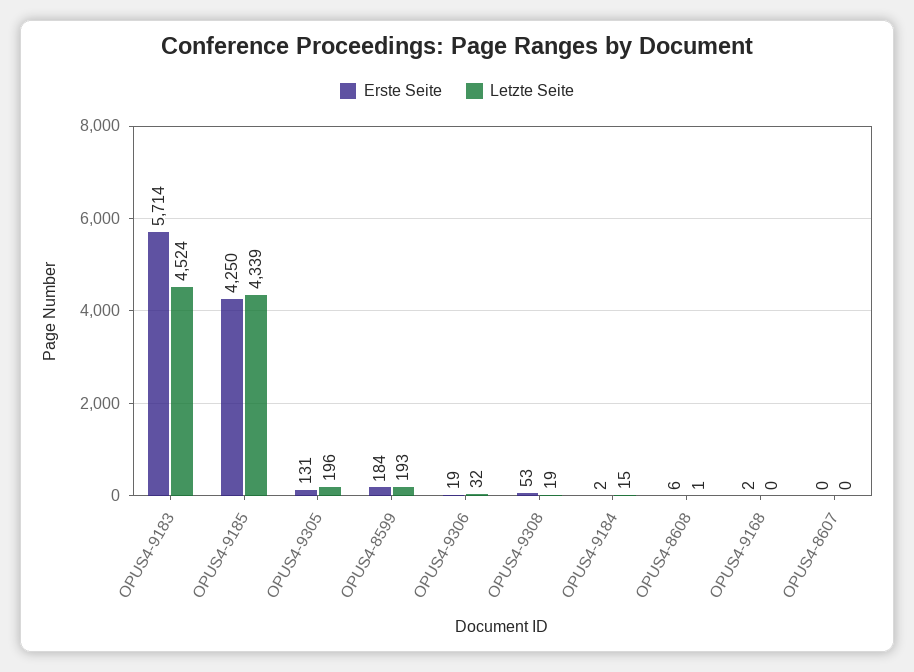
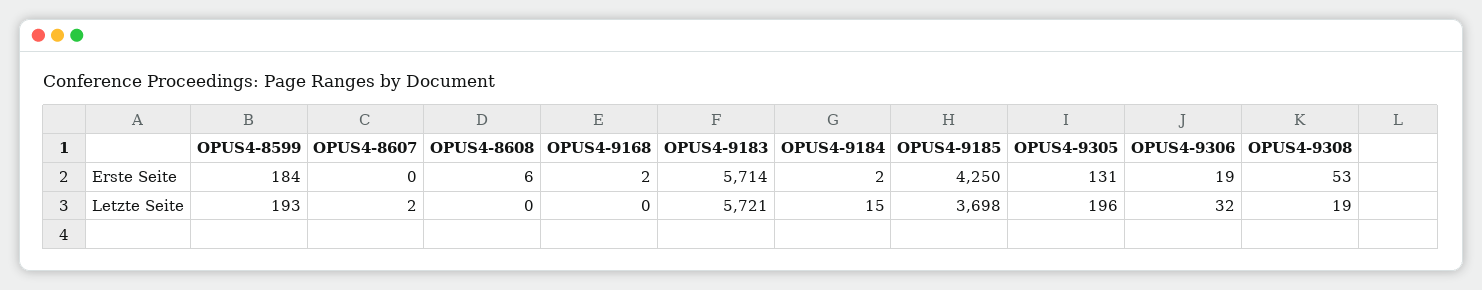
Letzte Seite, OPUS4-9183: 4524 -> 5721
Letzte Seite, OPUS4-9185: 4339 -> 3698
Letzte Seite, OPUS4-8608: 1 -> 0
Letzte Seite, OPUS4-8607: 0 -> 2

